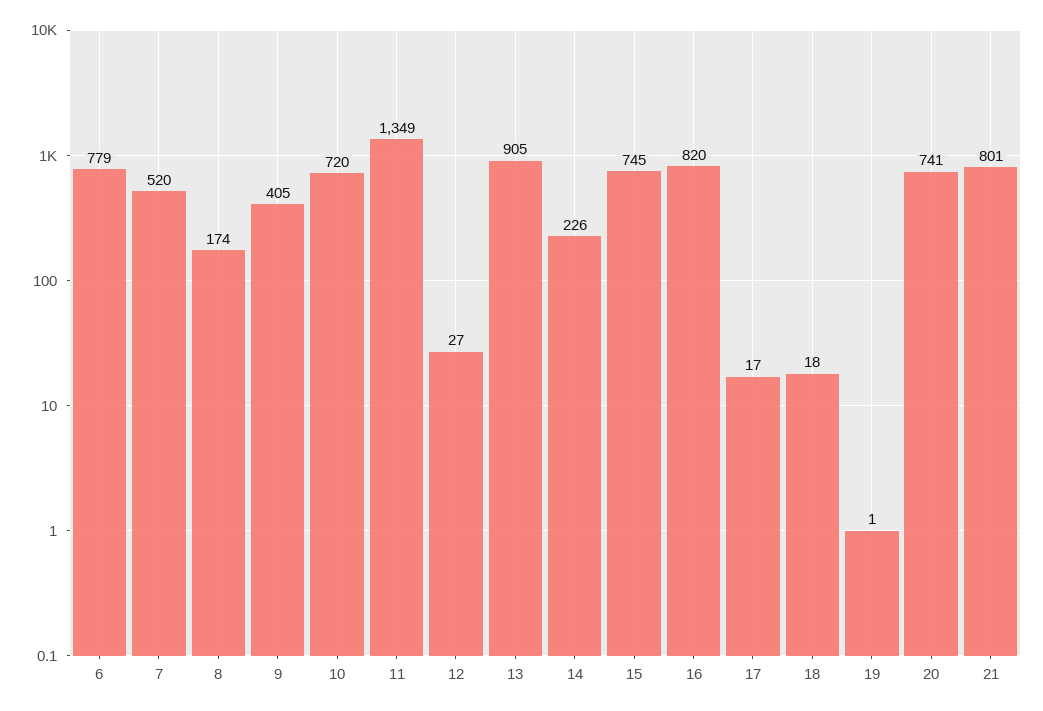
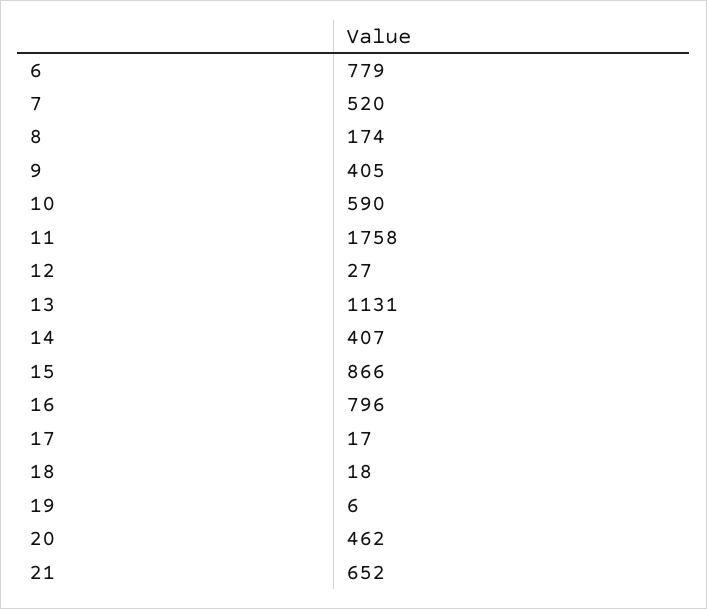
10: 720 -> 590
11: 1349 -> 1758
13: 905 -> 1131
14: 226 -> 407
15: 745 -> 866
16: 820 -> 796
19: 1 -> 6
20: 741 -> 462
21: 801 -> 652

